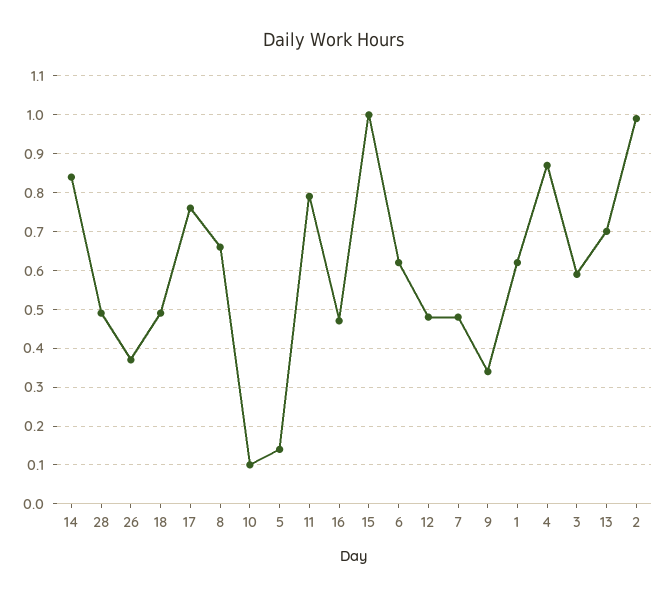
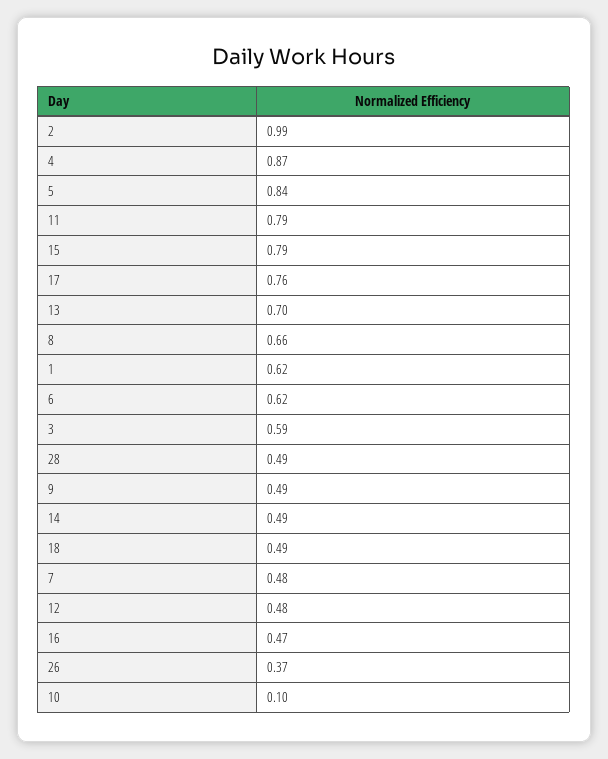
14: 0.85 -> 0.49
5: 0.15 -> 0.84
15: 1 -> 0.79
9: 0.35 -> 0.49

